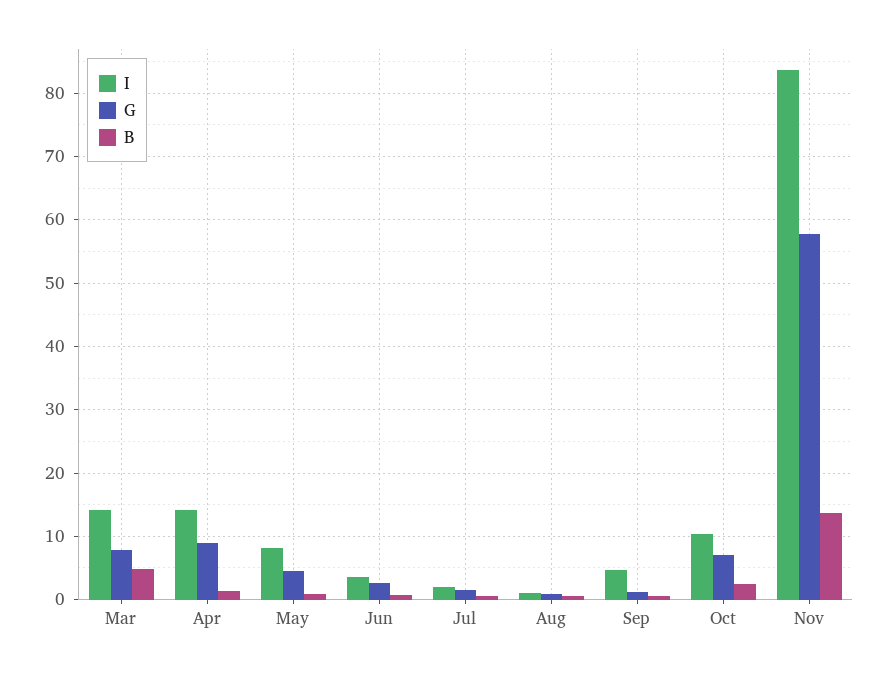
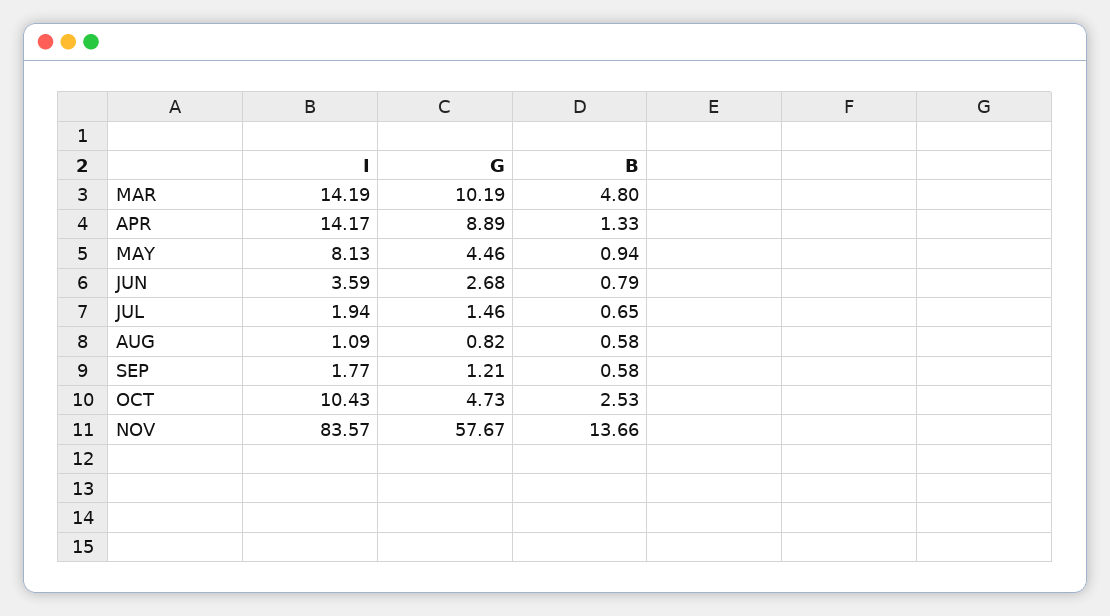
G, Mar: 8 -> 10.19
I, Sep: 5 -> 1.77
G, Oct: 7 -> 4.73

